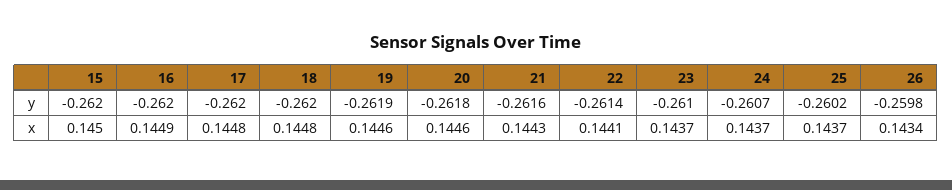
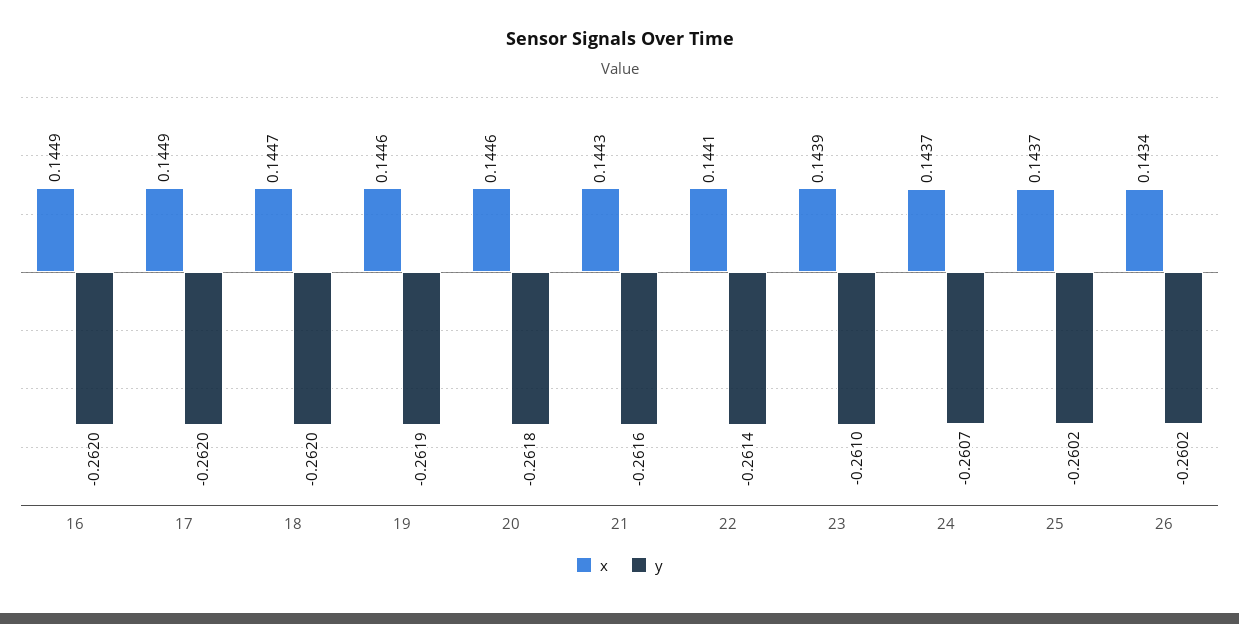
y, 15: -0.262 -> none
y, 26: -0.2598 -> -0.2602
x, 15: 0.145 -> none
x, 17: 0.1448 -> 0.1449
x, 18: 0.1448 -> 0.1447
x, 23: 0.1437 -> 0.1439

